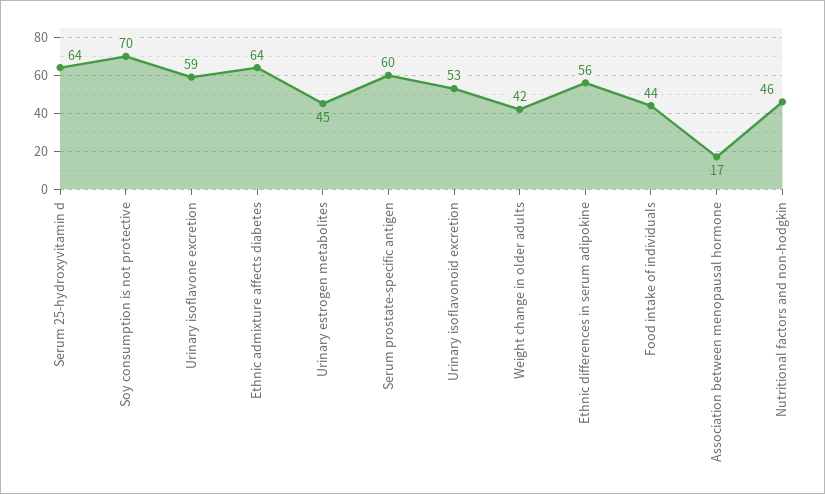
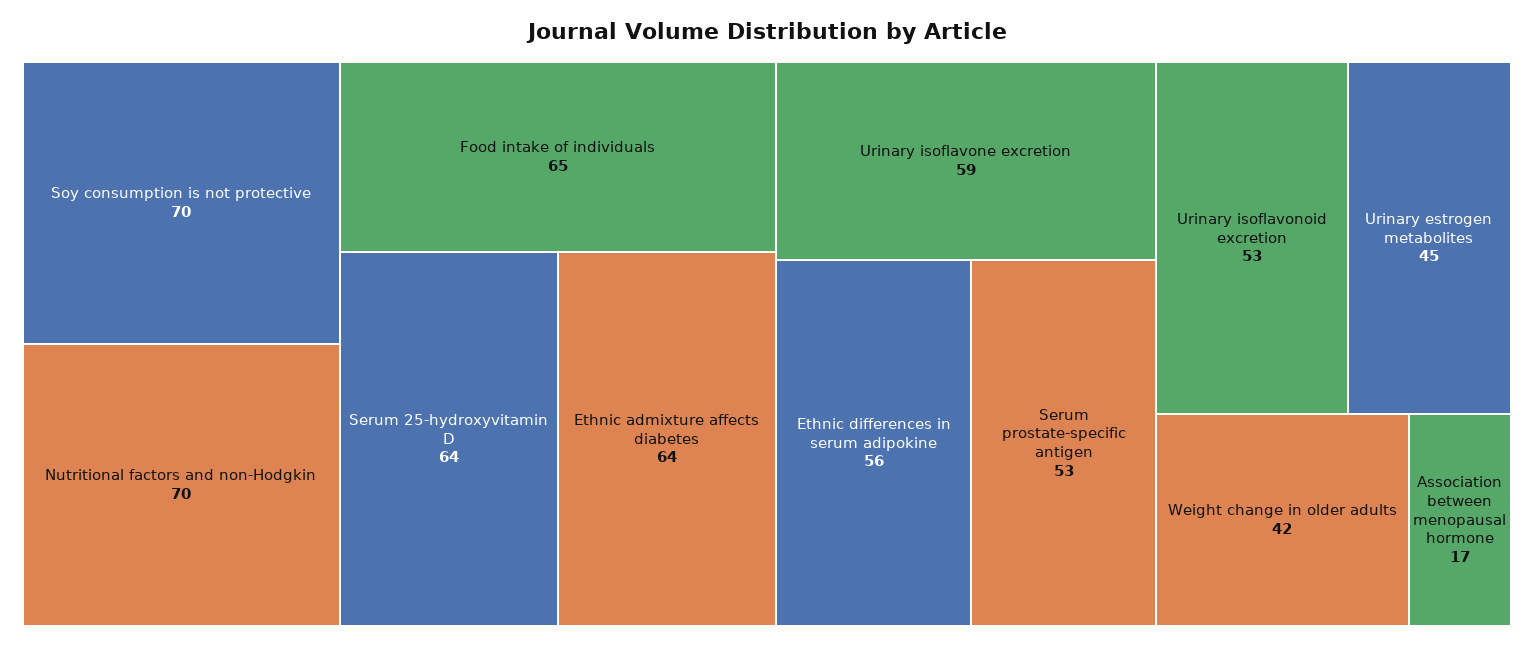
Serum prostate-specific antigen: 60 -> 53
Food intake of individuals: 44 -> 65
Nutritional factors and non-hodgkin: 46 -> 70

